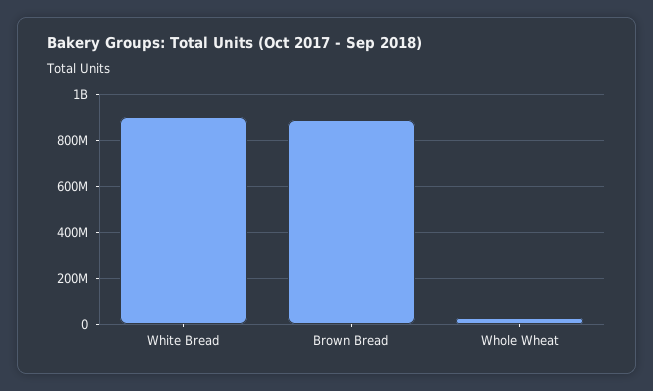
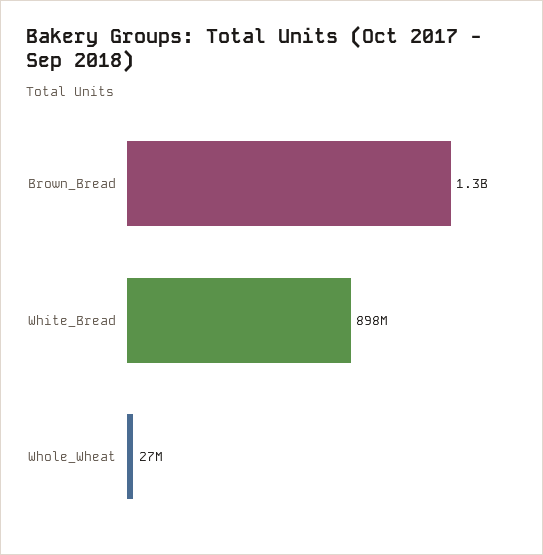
Brown Bread: 900000000 -> 1300000000

